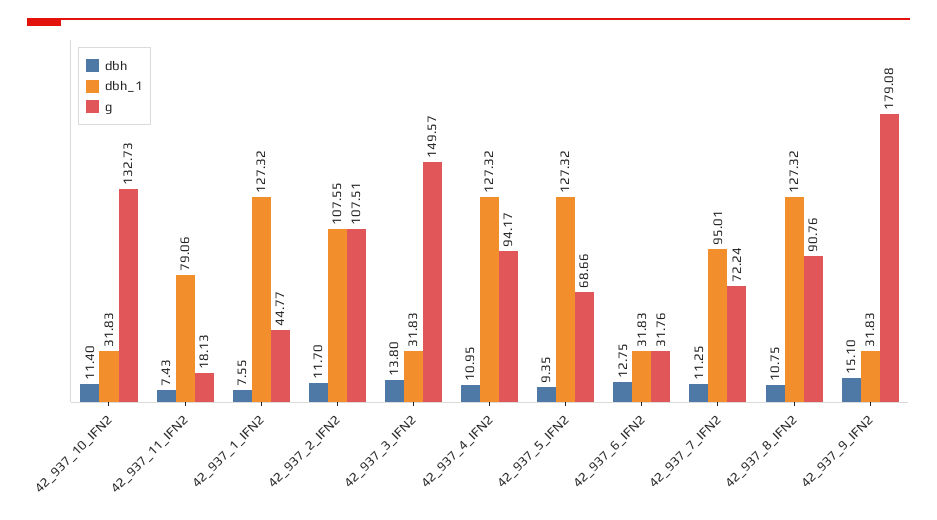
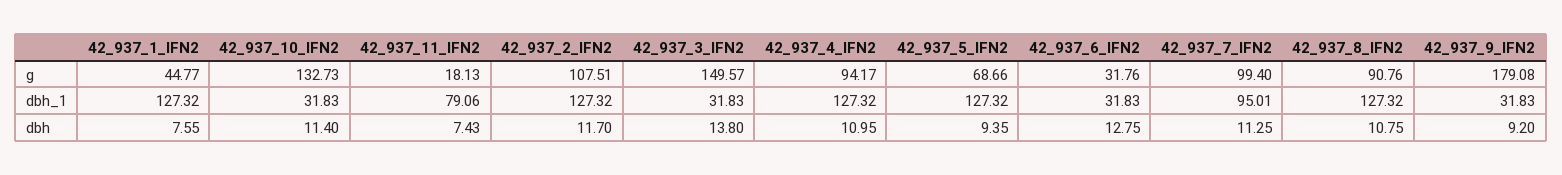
dbh_1, 42_937_2_IFN2: 107.55 -> 127.32
g, 42_937_7_IFN2: 72.24 -> 99.4
dbh, 42_937_9_IFN2: 15.1 -> 9.2

